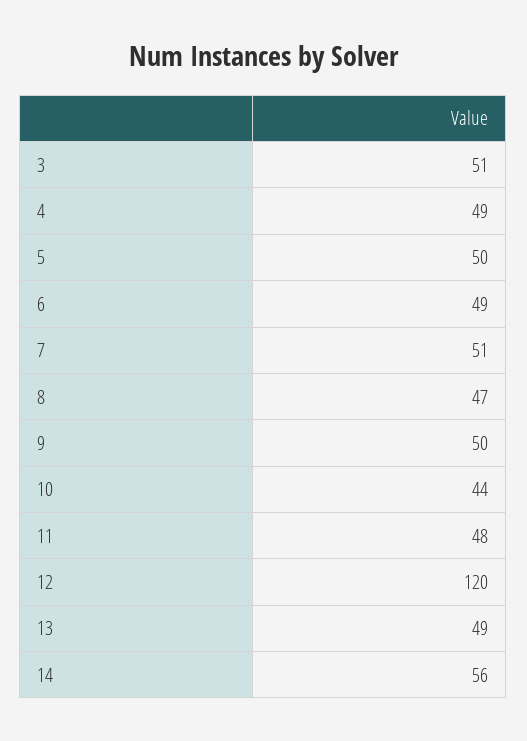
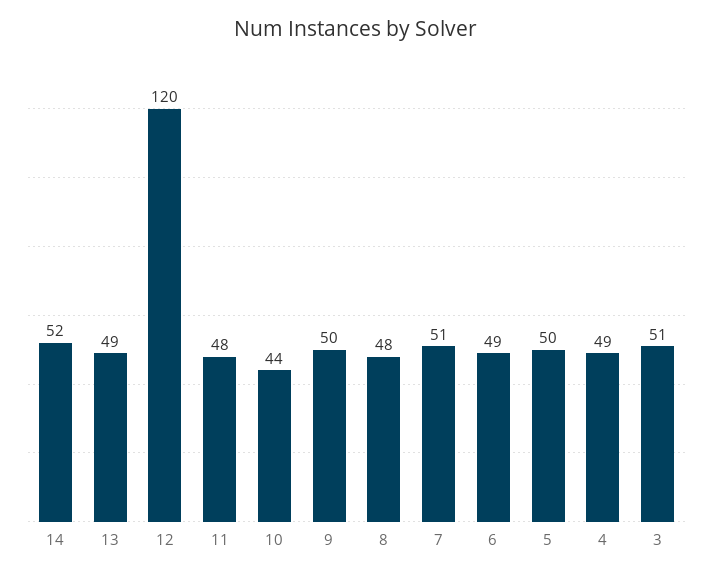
8: 47 -> 48
14: 56 -> 52

